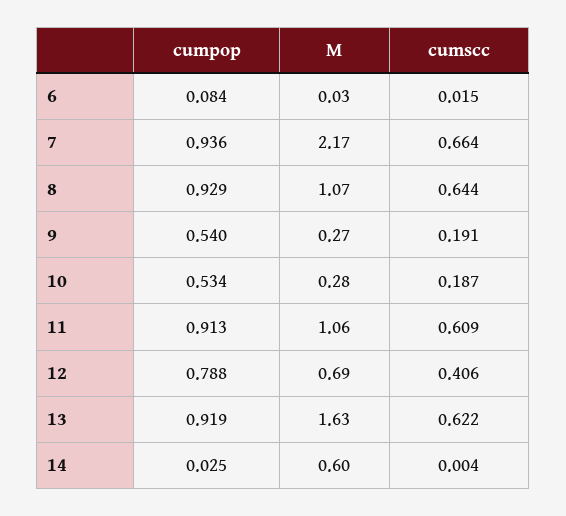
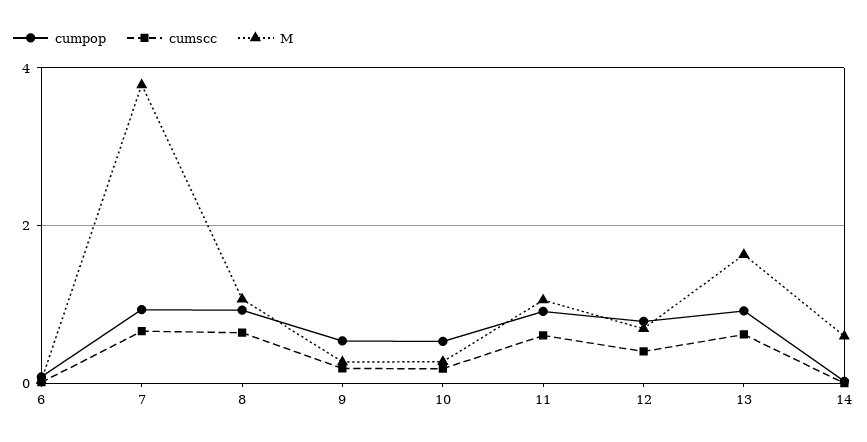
M, 7: 2.17 -> 3.8

